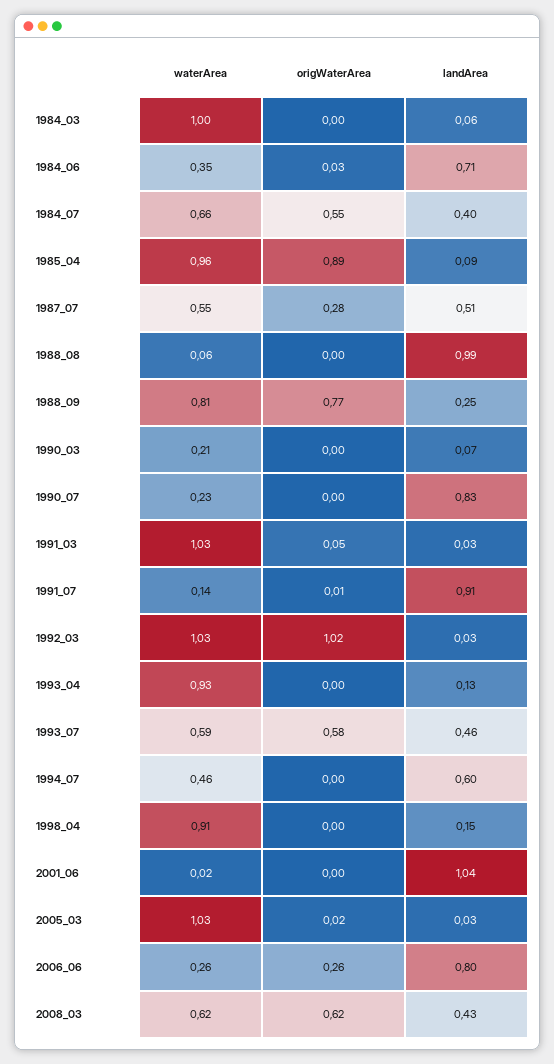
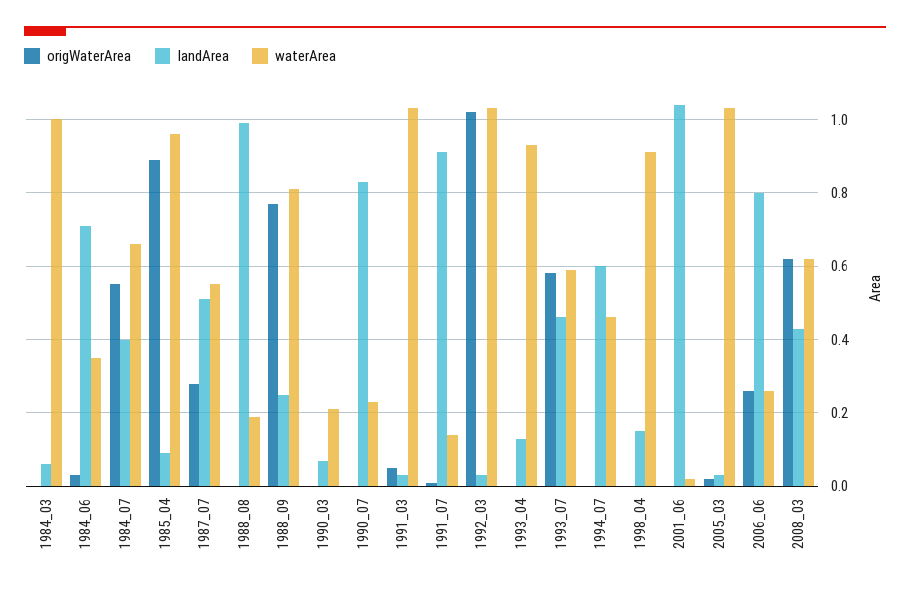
waterArea, 1988_08: 0.06 -> 0.2

